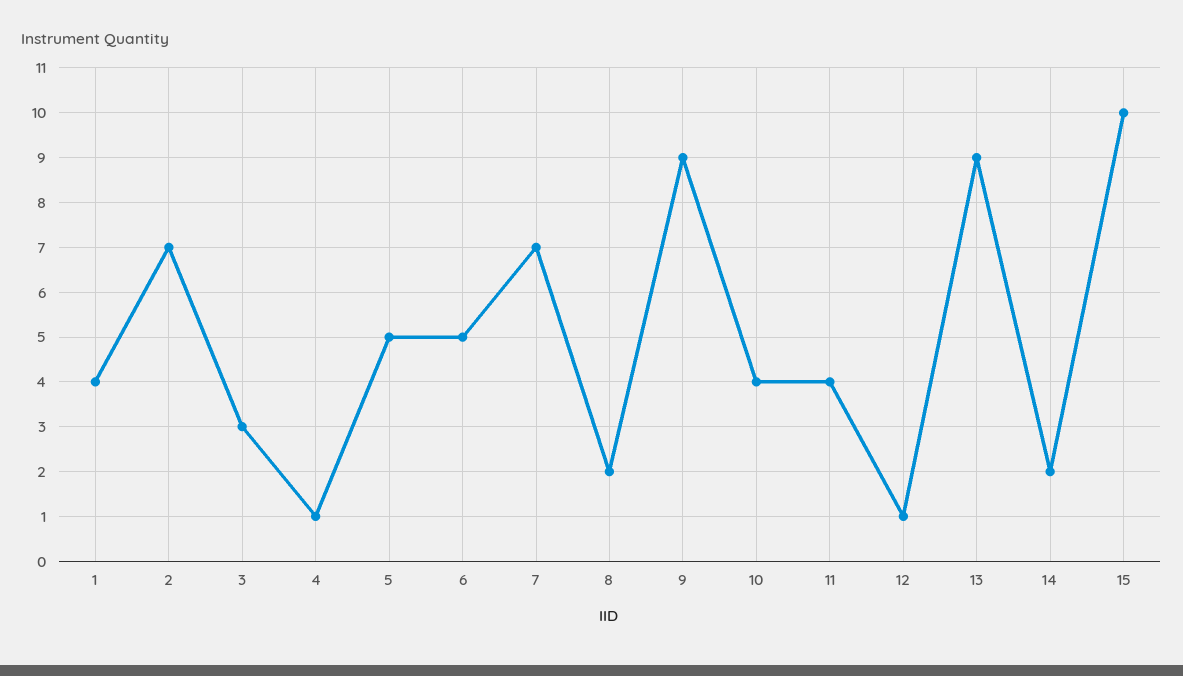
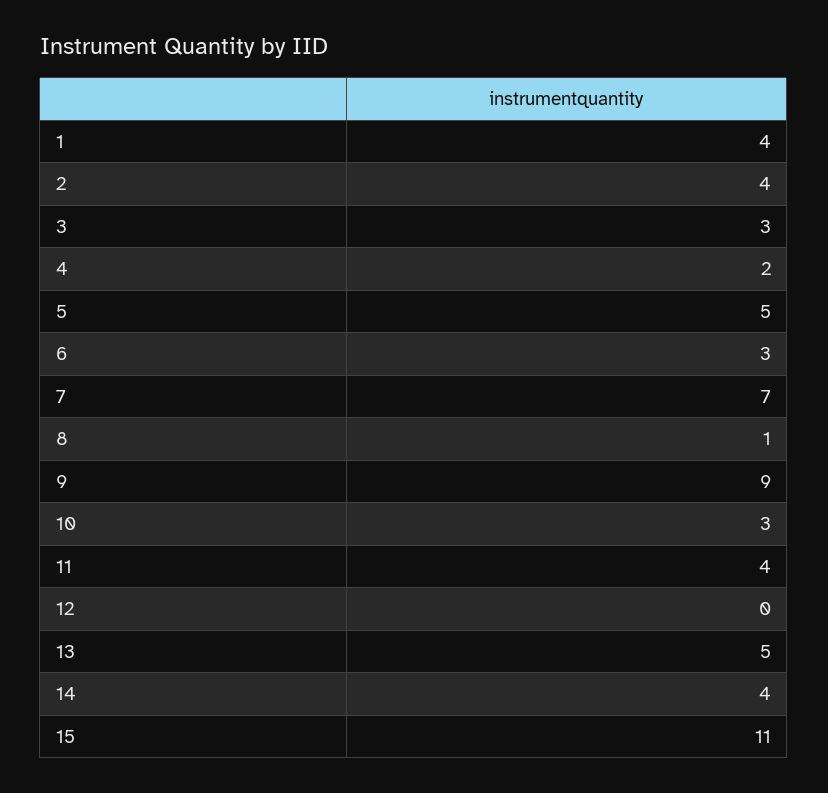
2: 7 -> 4
4: 1 -> 2
6: 5 -> 3
8: 2 -> 1
10: 4 -> 3
12: 1 -> 0
13: 9 -> 5
14: 2 -> 4
15: 10 -> 11

